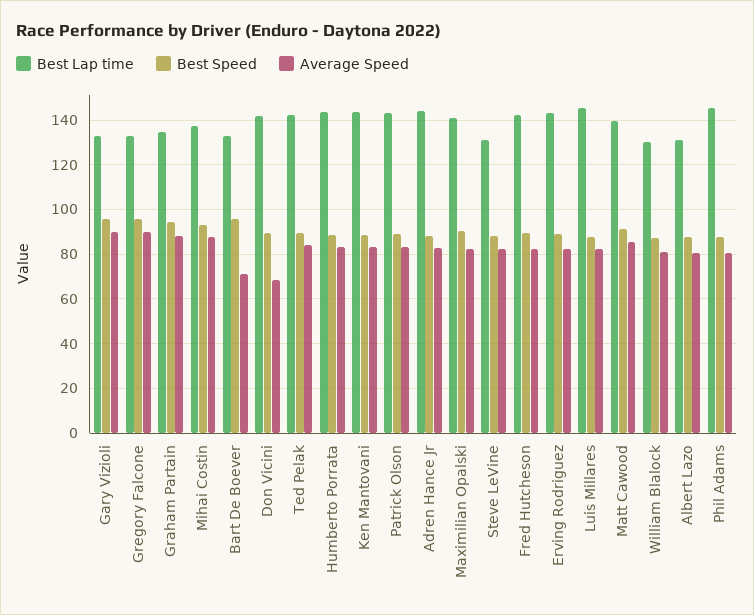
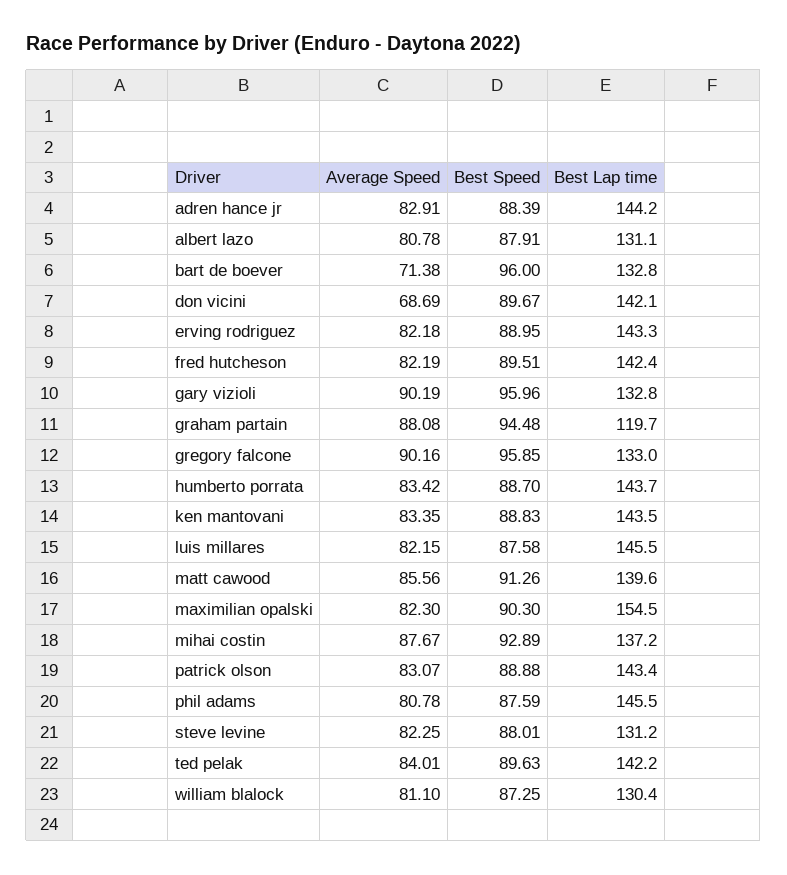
Best Lap time, Graham Partain: 135 -> 119.7
Best Lap time, Maximilian Opalski: 140 -> 154.5

